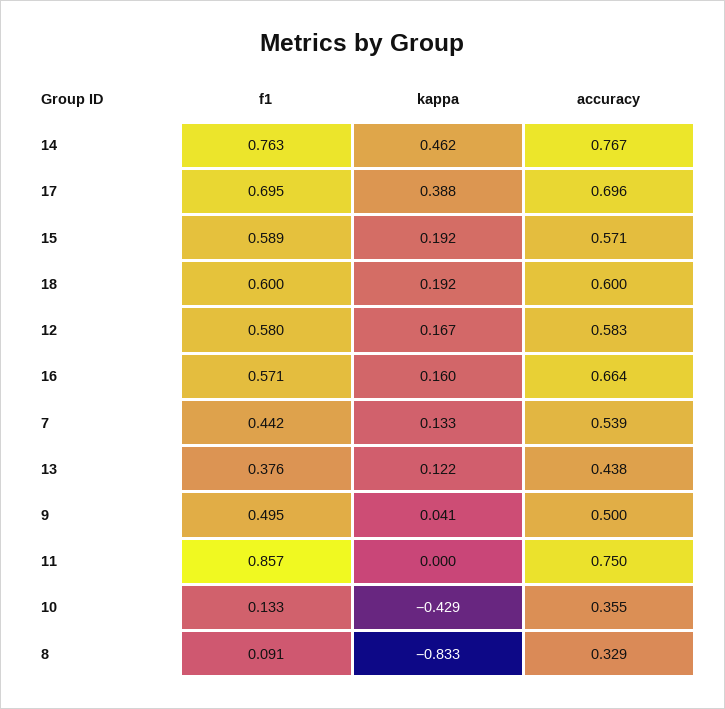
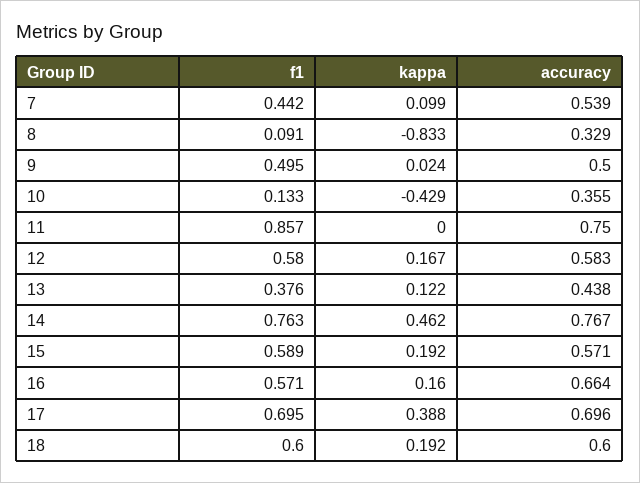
kappa, 7: 0.133 -> 0.099
kappa, 9: 0.041 -> 0.024

